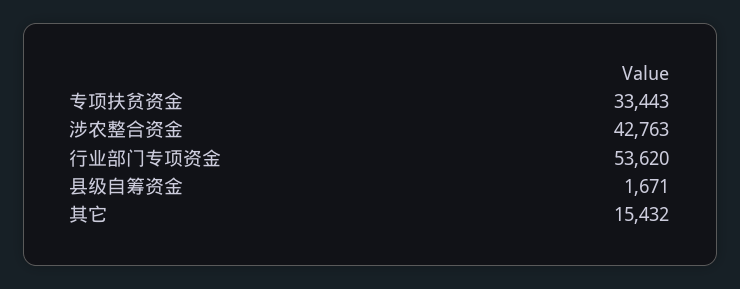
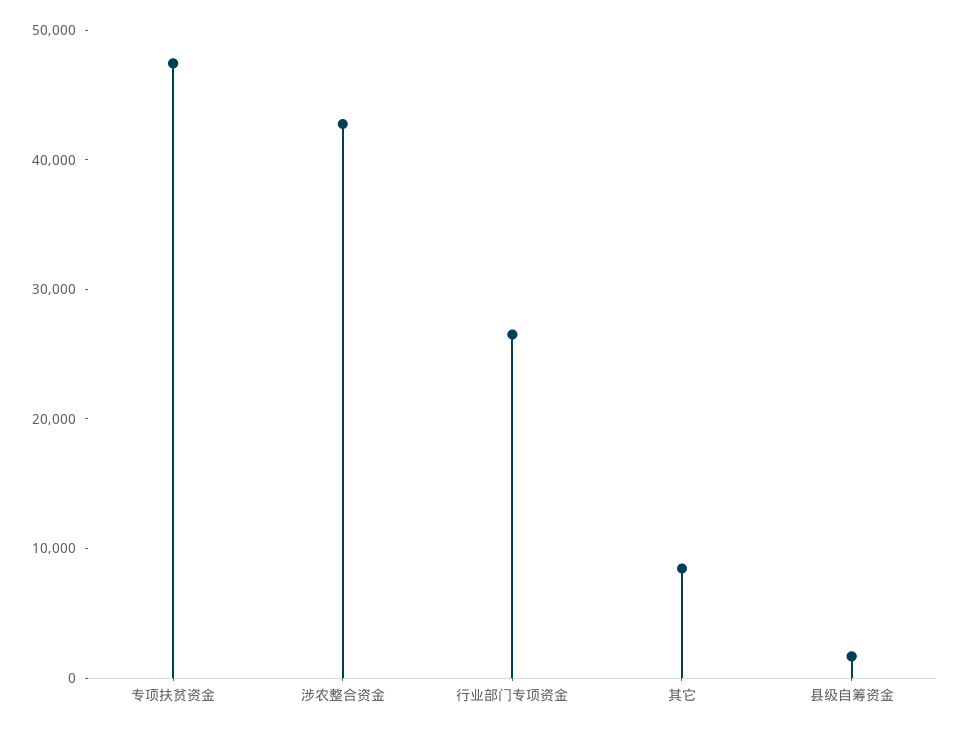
专项扶贫资金: 33443 -> 48000
行业部门专项资金: 53620 -> 26000
其它: 15432 -> 8000

